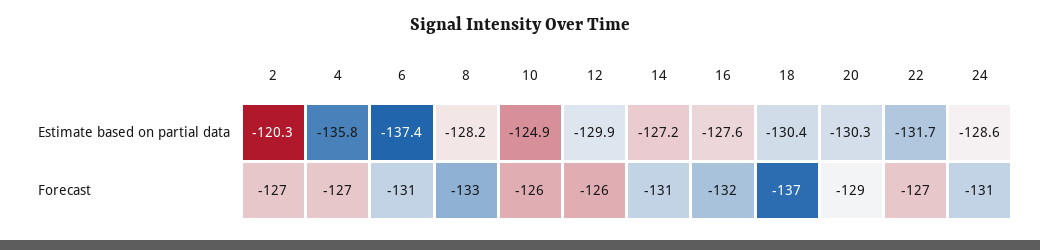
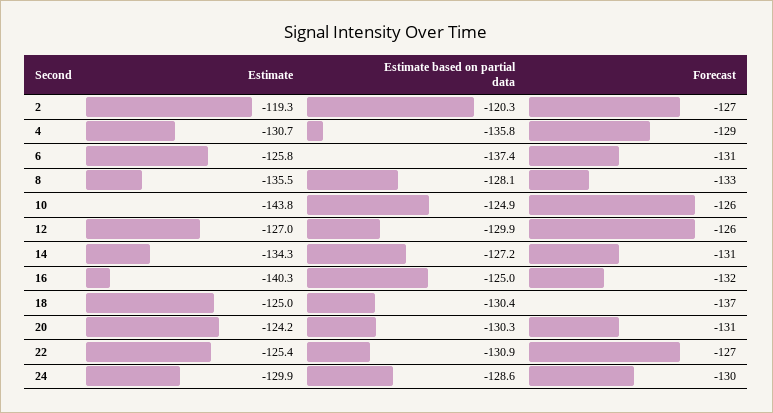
8, Estimate based on partial data: -128.2 -> -128.1
16, Estimate based on partial data: -127.6 -> -125
22, Estimate based on partial data: -131.7 -> -130.9
4, Forecast: -127 -> -129
20, Forecast: -129 -> -131
24, Forecast: -131 -> -130
2, Estimate: none -> -119.3
4, Estimate: none -> -130.7
6, Estimate: none -> -125.8
8, Estimate: none -> -135.5
10, Estimate: none -> -143.8
12, Estimate: none -> -127
14, Estimate: none -> -134.3
16, Estimate: none -> -140.3
18, Estimate: none -> -125
20, Estimate: none -> -124.2
22, Estimate: none -> -125.4
24, Estimate: none -> -129.9

